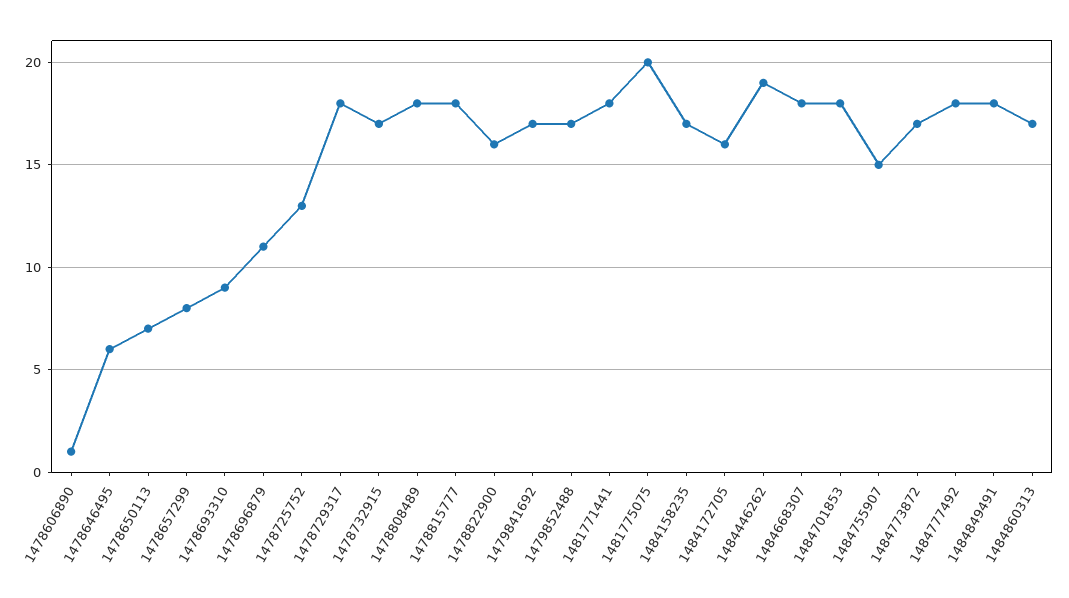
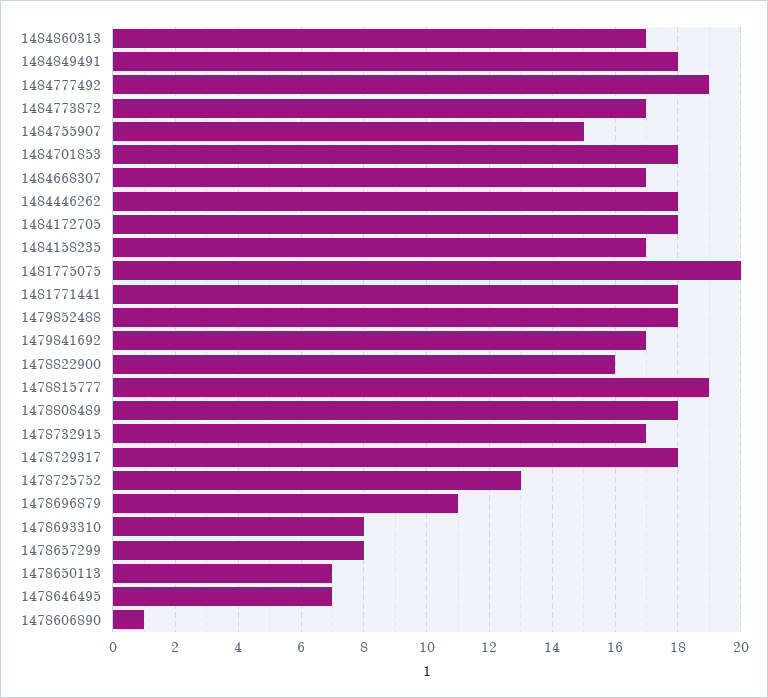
1478646495: 6 -> 7
1478693310: 9 -> 8
1478815777: 18 -> 19
1479852488: 17 -> 18
1484172705: 16 -> 18
1484446262: 19 -> 18
1484668307: 18 -> 17
1484777492: 18 -> 19

